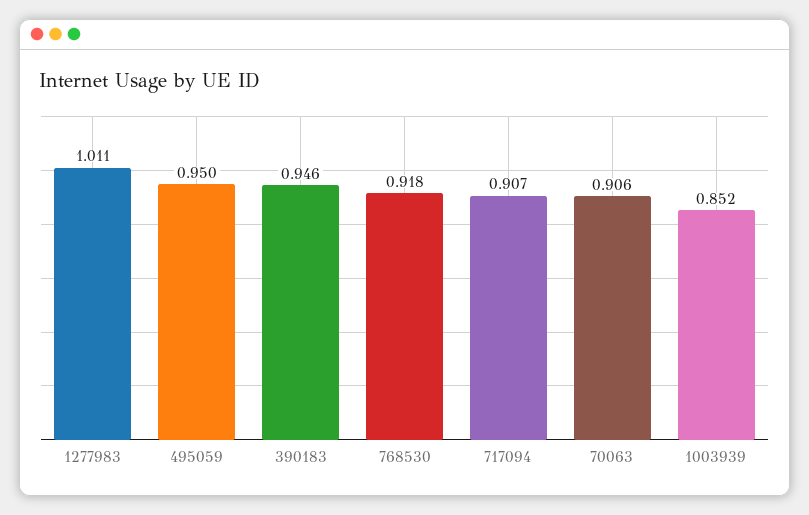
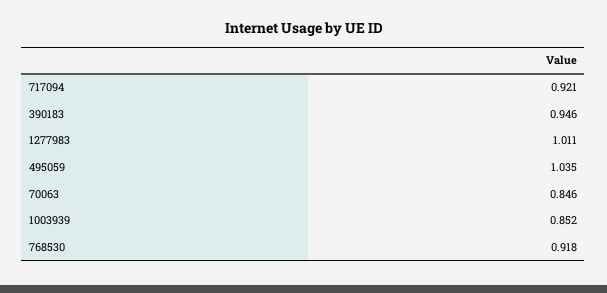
495059: 0.95 -> 1.035
717094: 0.907 -> 0.921
70063: 0.906 -> 0.846

